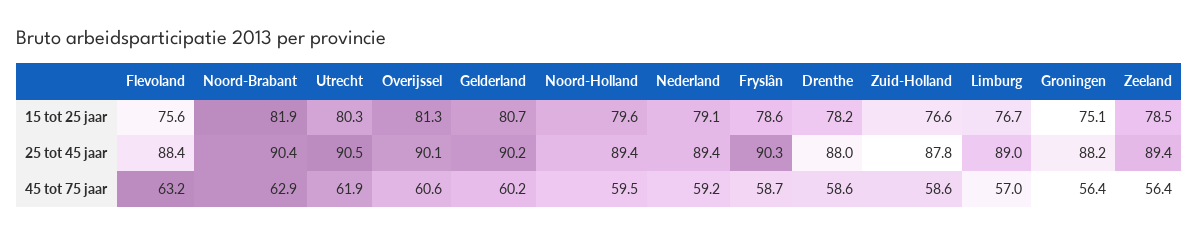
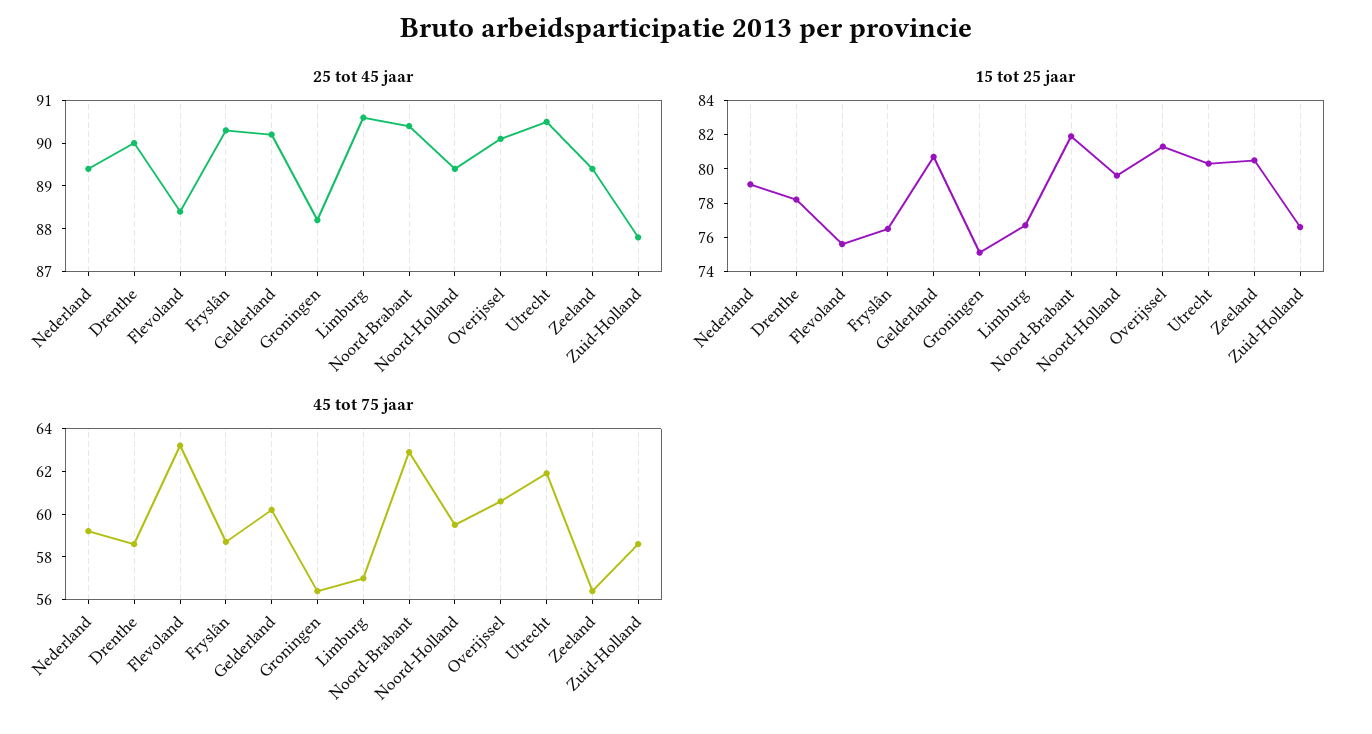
15 tot 25 jaar, Fryslân: 78.6 -> 76.5
15 tot 25 jaar, Zeeland: 78.5 -> 80.5
25 tot 45 jaar, Drenthe: 88 -> 90
25 tot 45 jaar, Limburg: 89 -> 90.5

